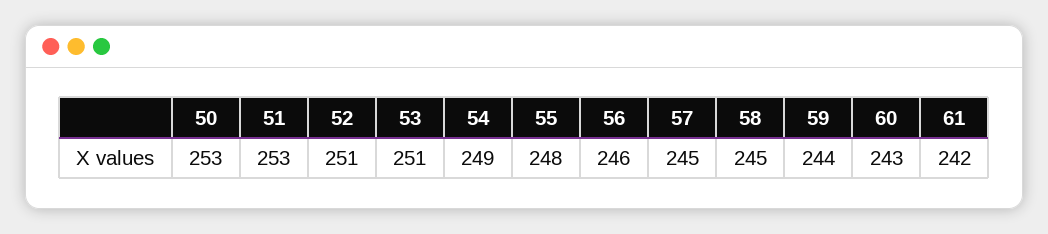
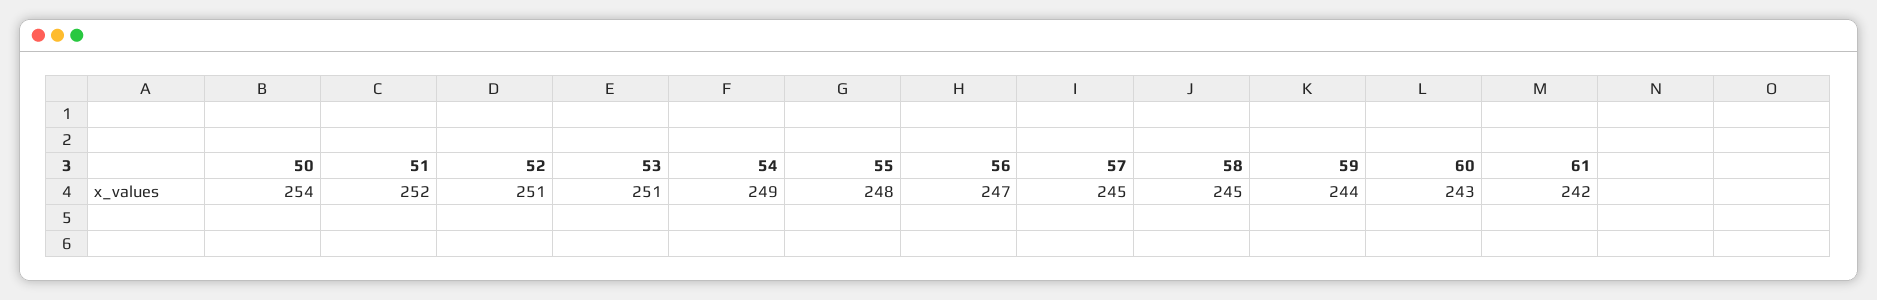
50: 253 -> 254
51: 253 -> 252
56: 246 -> 247

